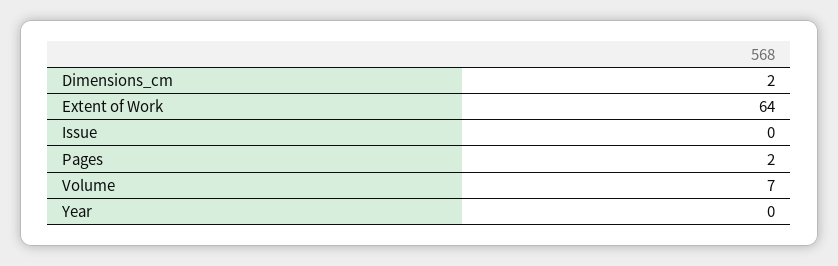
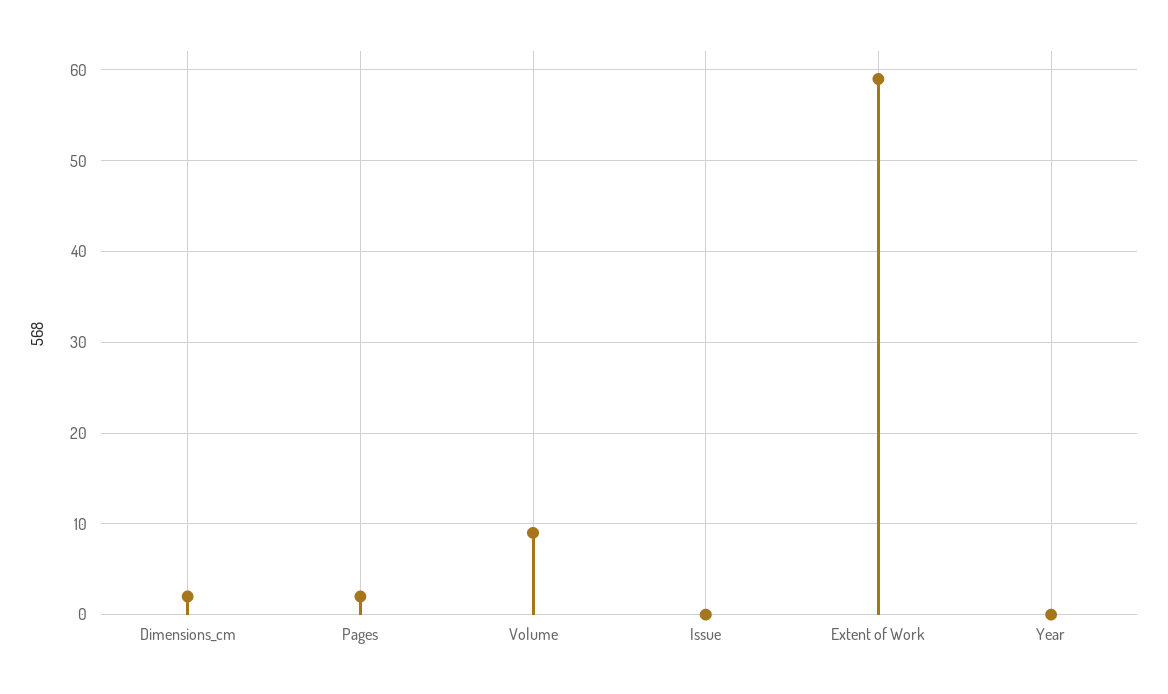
Extent of Work: 64 -> 59
Volume: 7 -> 9

